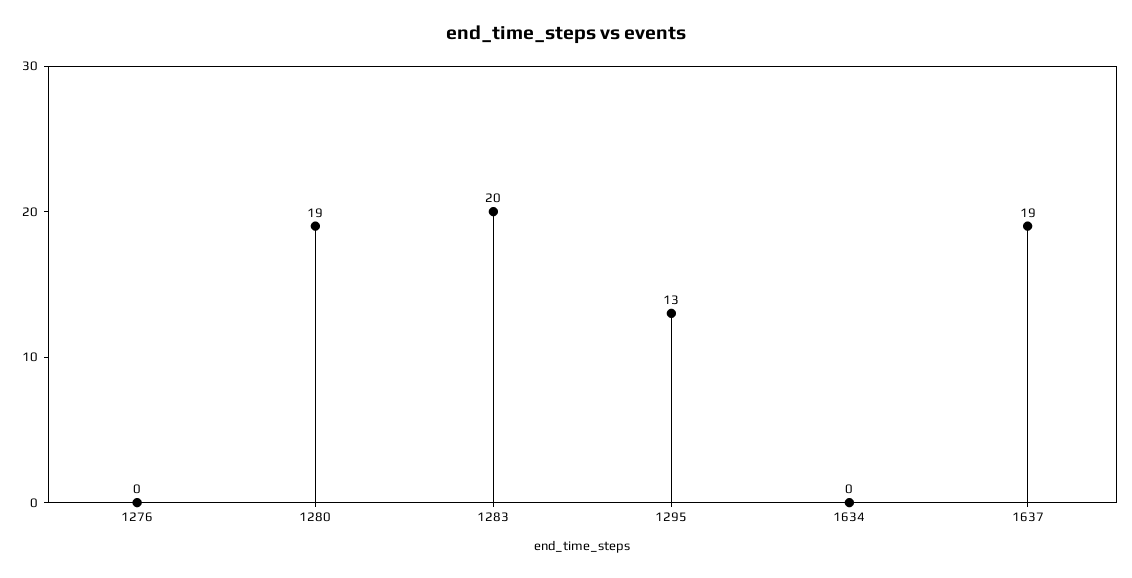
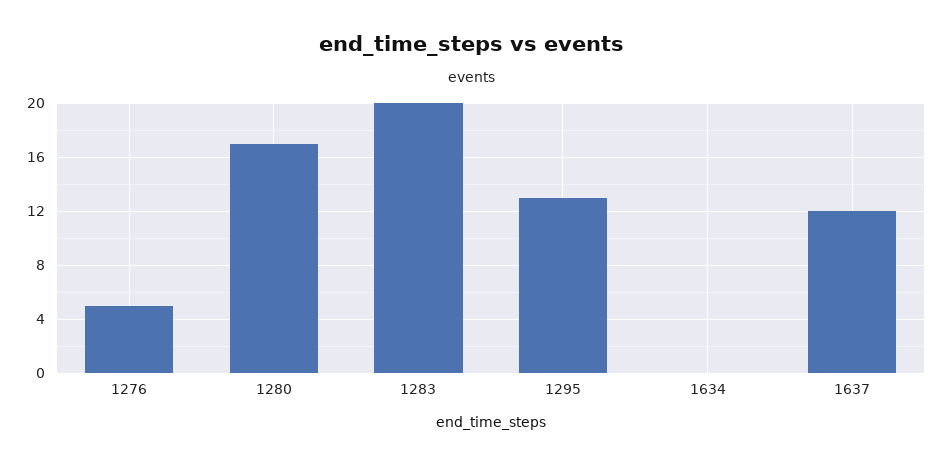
1276: 0 -> 5
1280: 19 -> 17
1637: 19 -> 12

